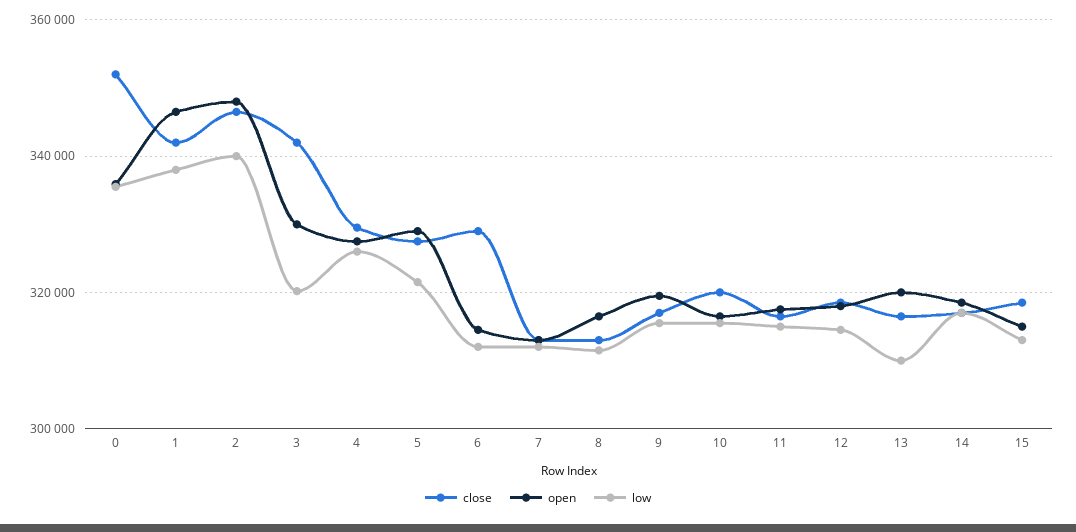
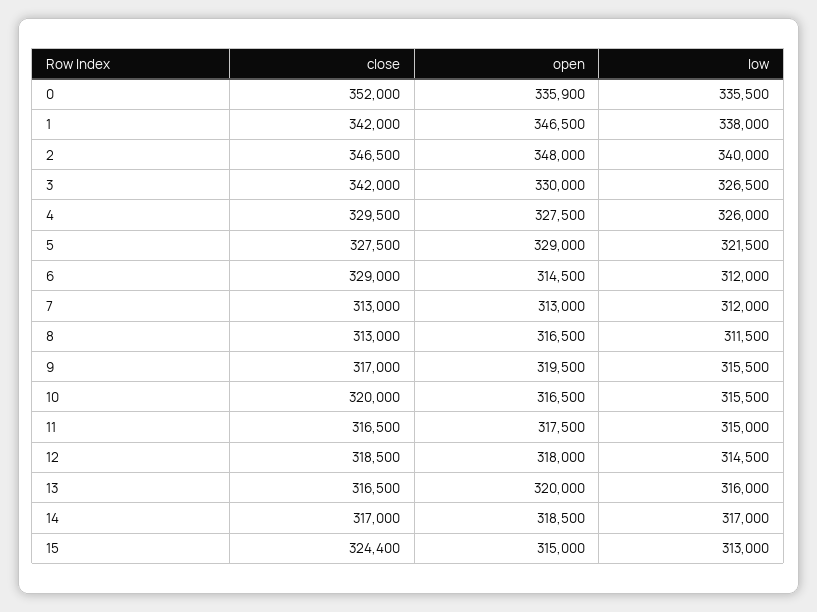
low, 3: 320000 -> 326500
low, 13: 310000 -> 316000
close, 15: 318000 -> 324400

